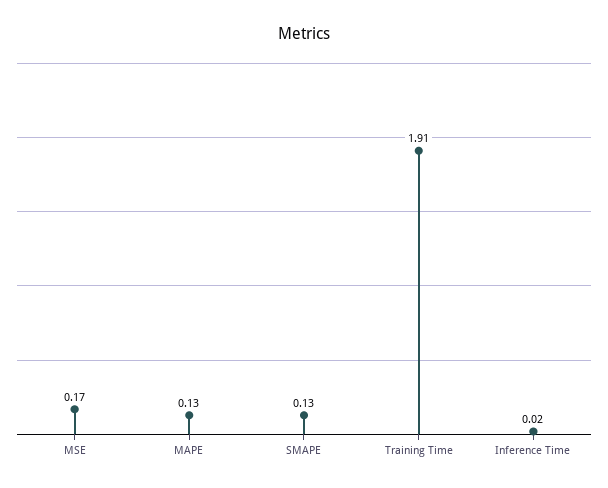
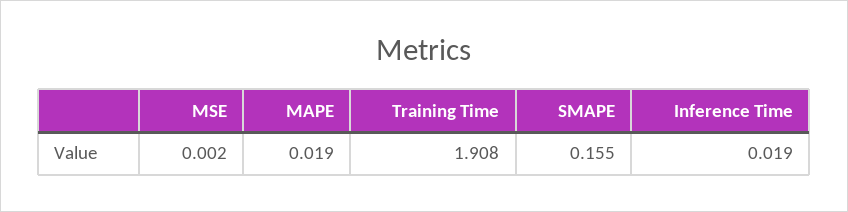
MSE: 0.17 -> 0.002
MAPE: 0.13 -> 0.019
SMAPE: 0.13 -> 0.155

